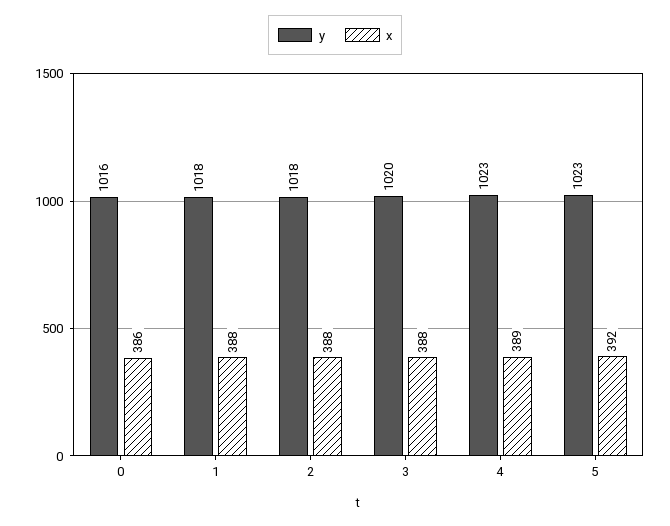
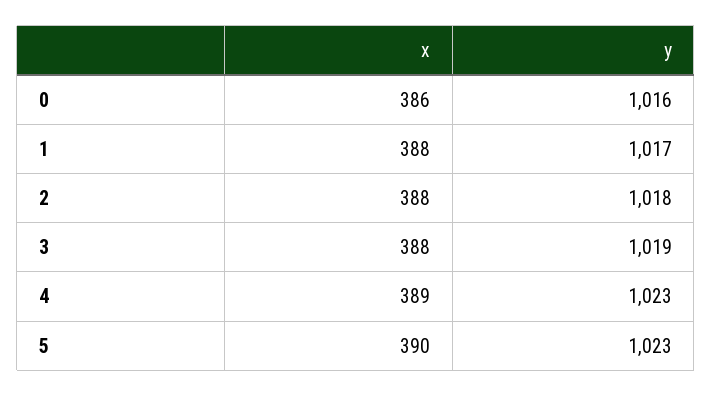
y, 1: 1018 -> 1017
y, 3: 1020 -> 1019
x, 5: 392 -> 390

